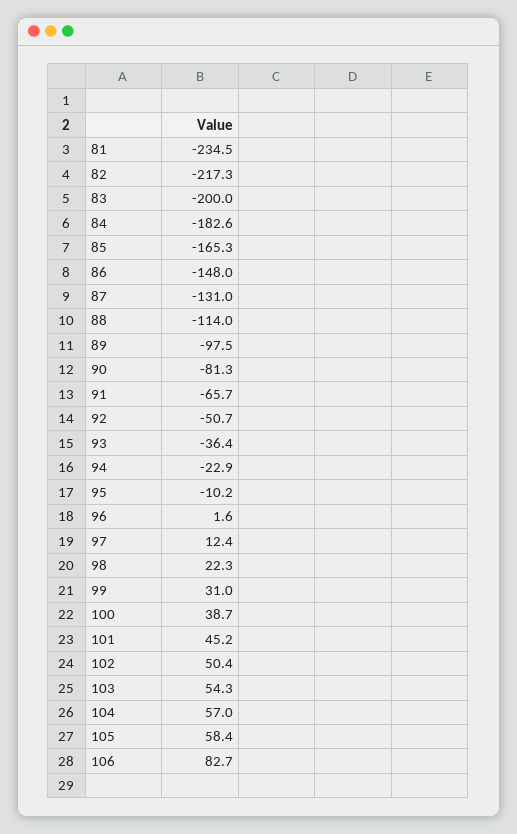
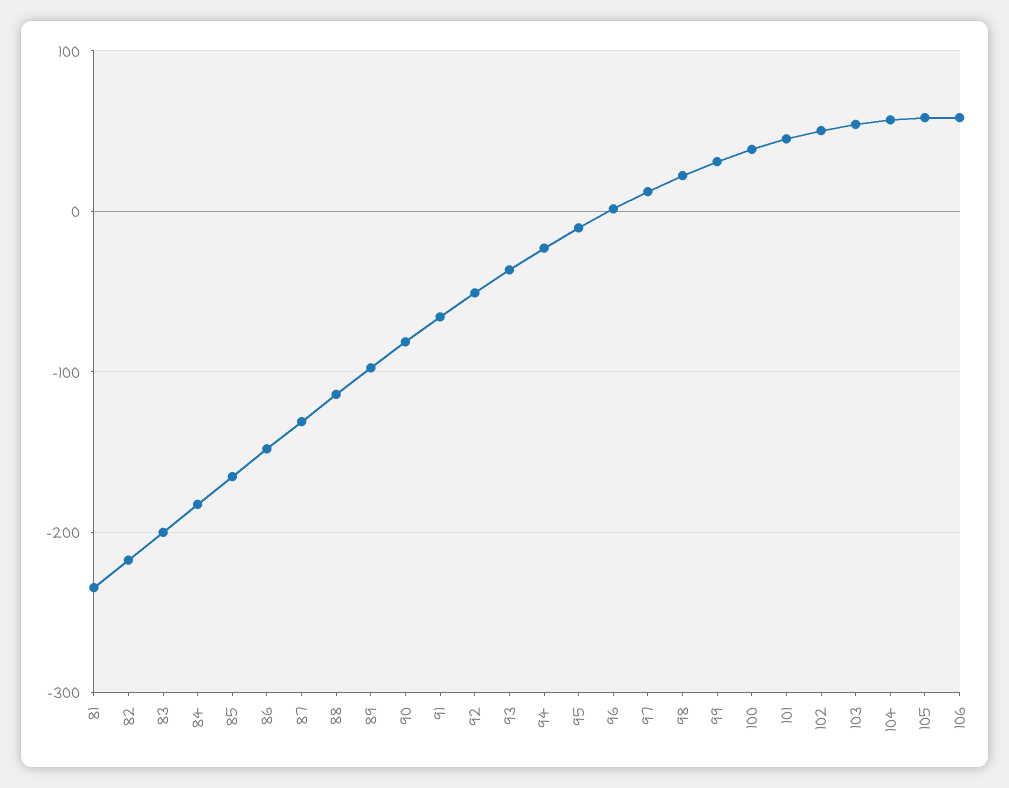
106: 82.7 -> 60

